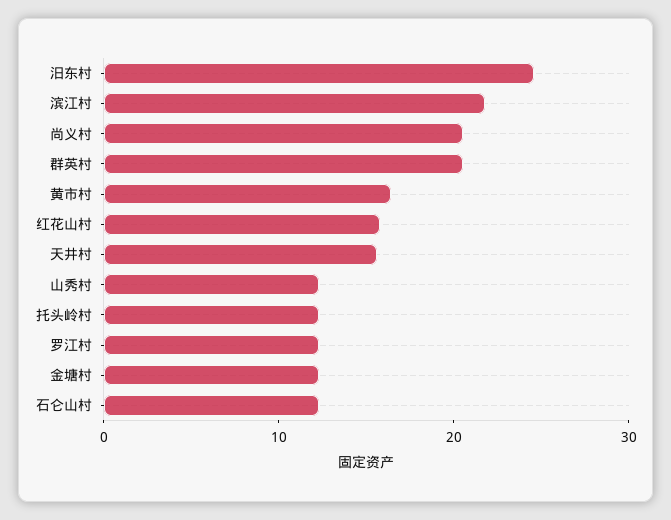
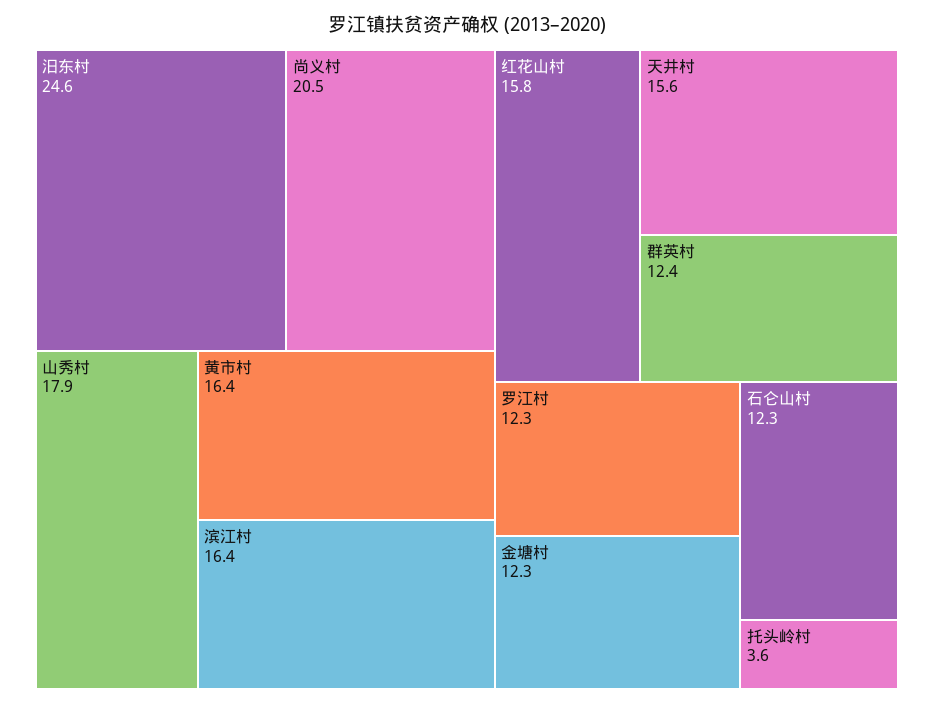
滨江村: 22 -> 16.4
群英村: 20 -> 12.4
山秀村: 12 -> 17.9
托头岭村: 12 -> 3.6

